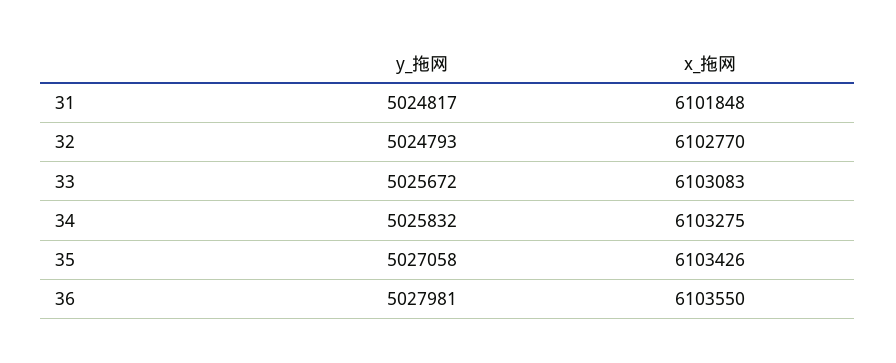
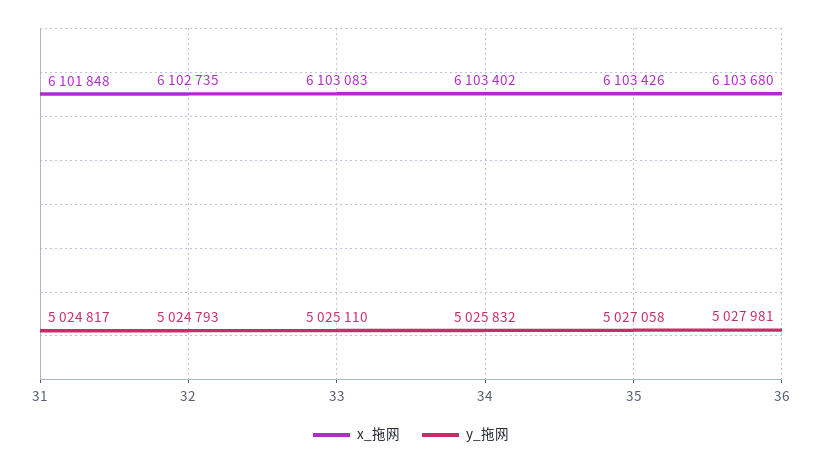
x_拖网, 32: 6102770 -> 6102735
y_拖网, 33: 5025672 -> 5025110
x_拖网, 34: 6103275 -> 6103402
x_拖网, 36: 6103550 -> 6103680

